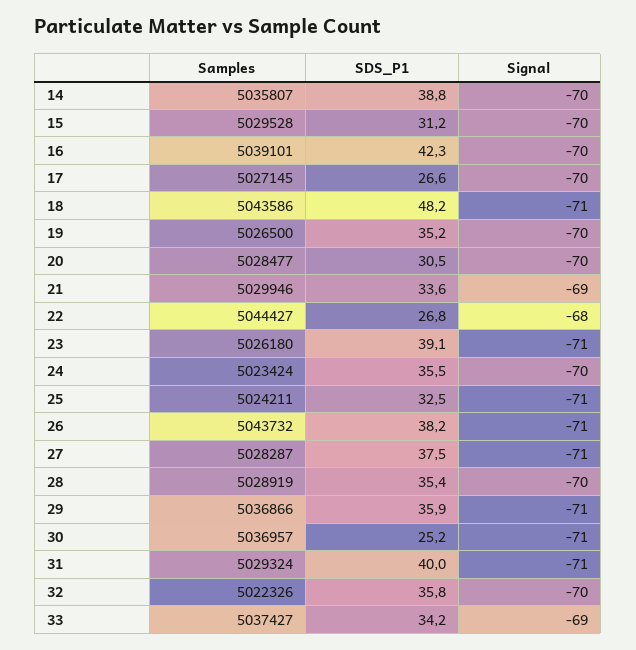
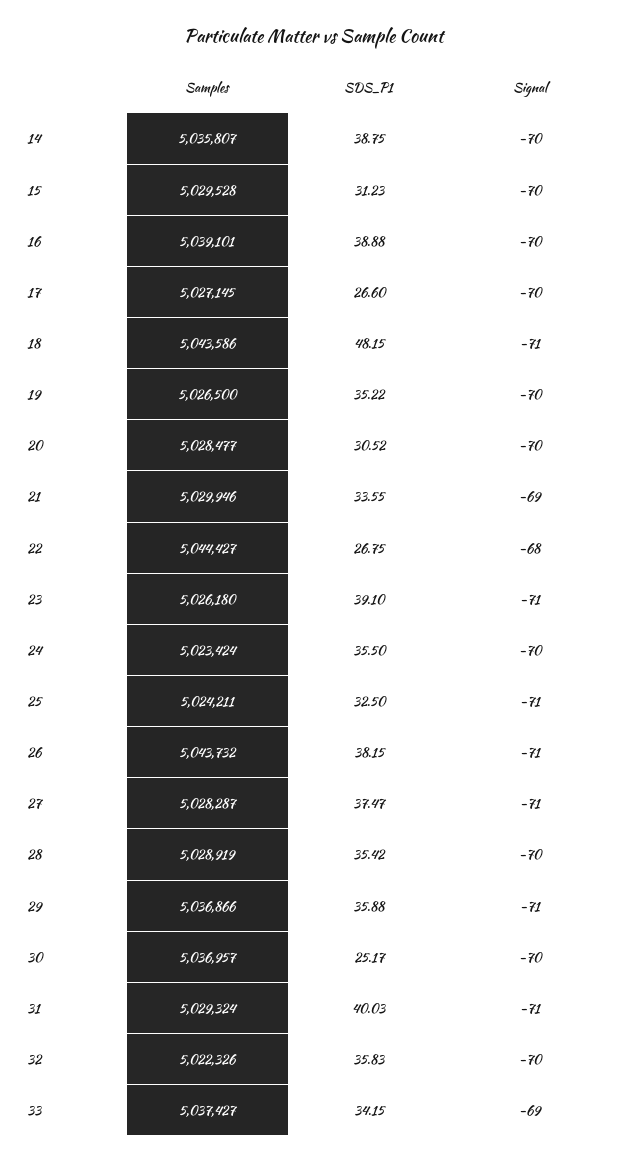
SDS_P1, 16: 42.3 -> 38.88
Signal, 30: -71 -> -70

